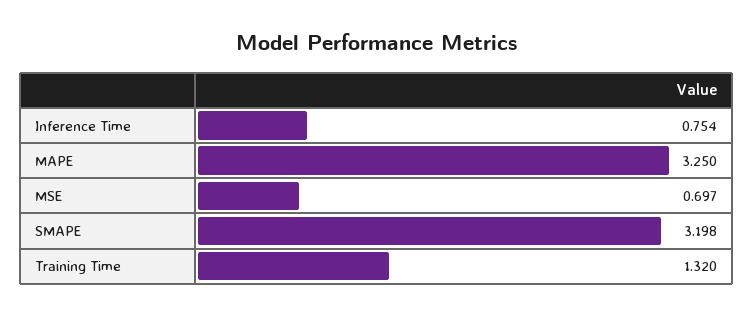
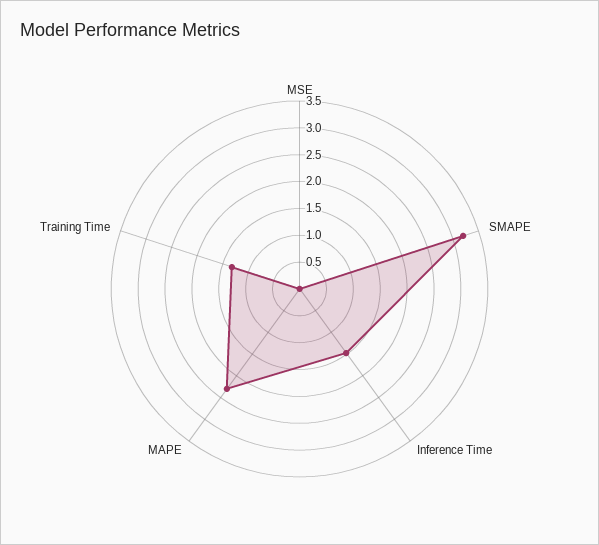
Inference Time: 0.754 -> 1.5
MAPE: 3.25 -> 2.25
MSE: 0.697 -> 0

